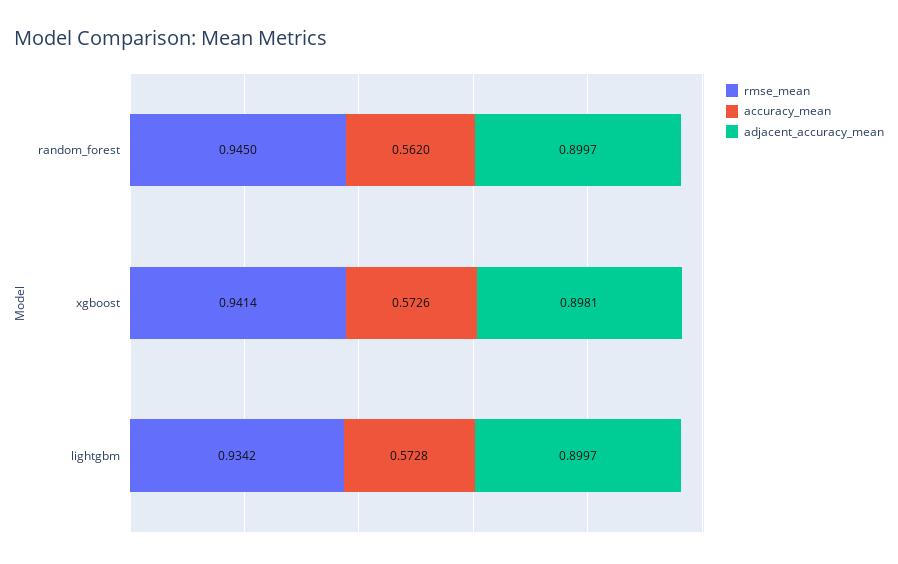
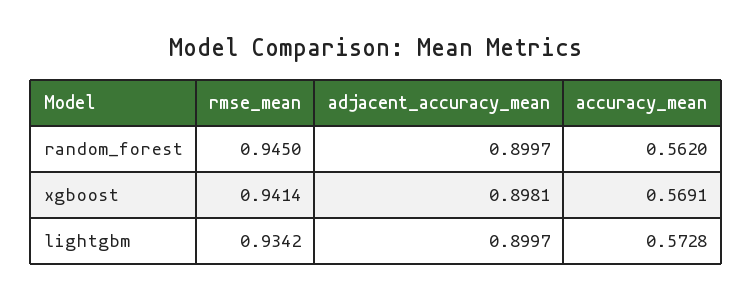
accuracy_mean, xgboost: 0.5726 -> 0.5691

